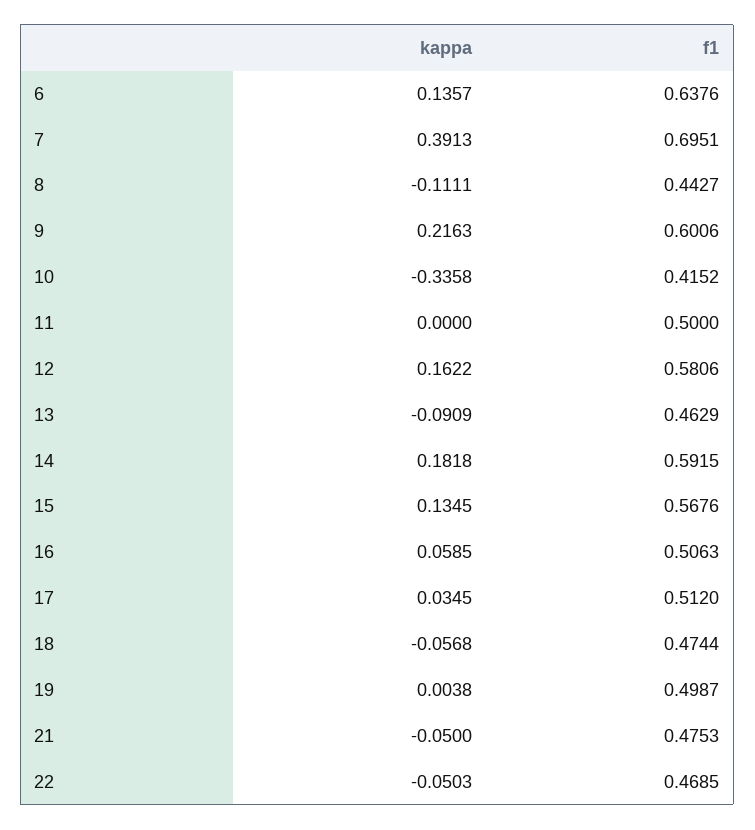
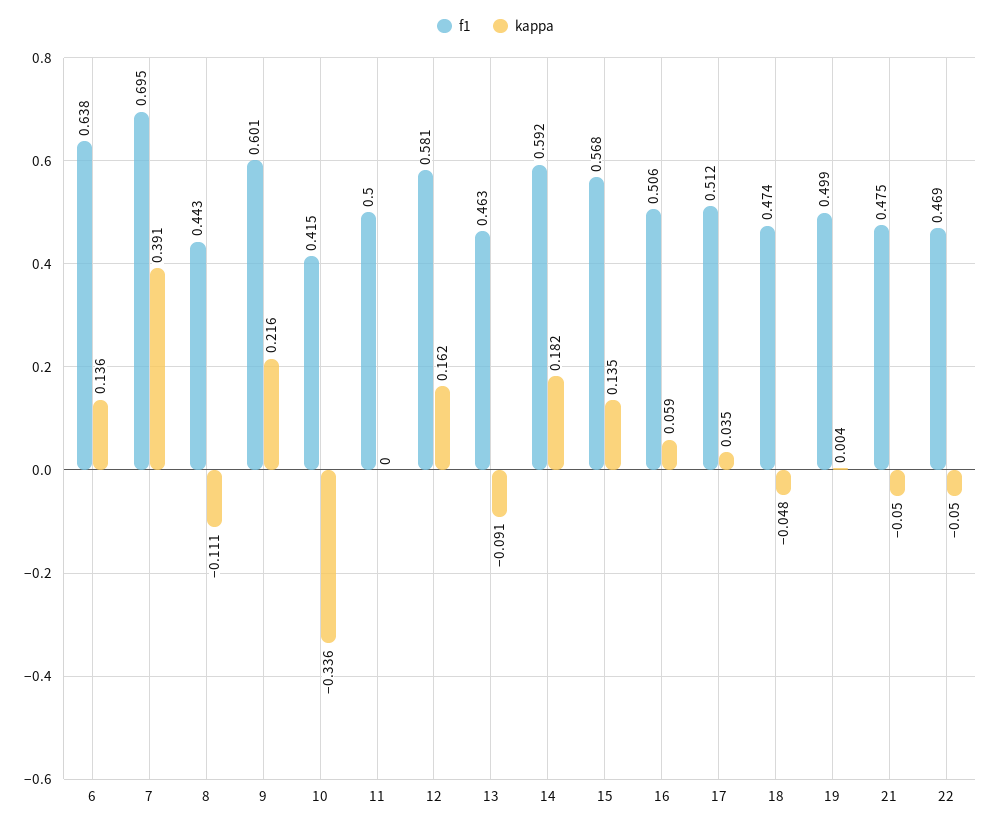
kappa, 18: -0.0568 -> -0.048

